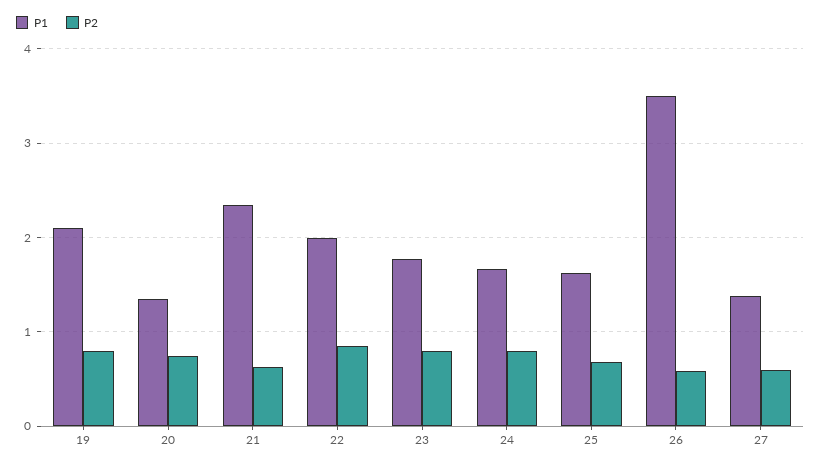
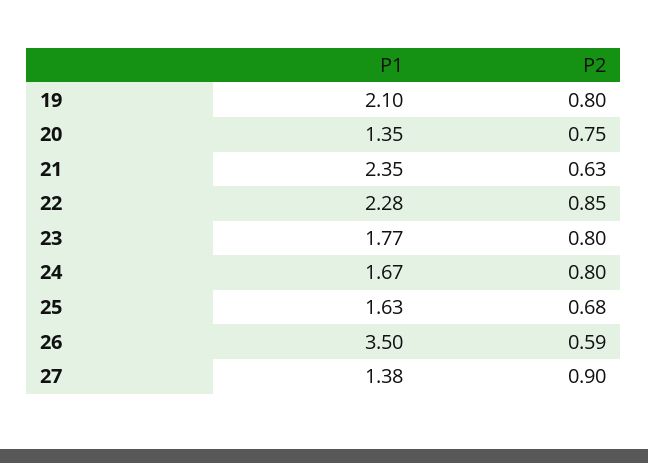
P1, 22: 2 -> 2.28
P2, 27: 0.6 -> 0.9

